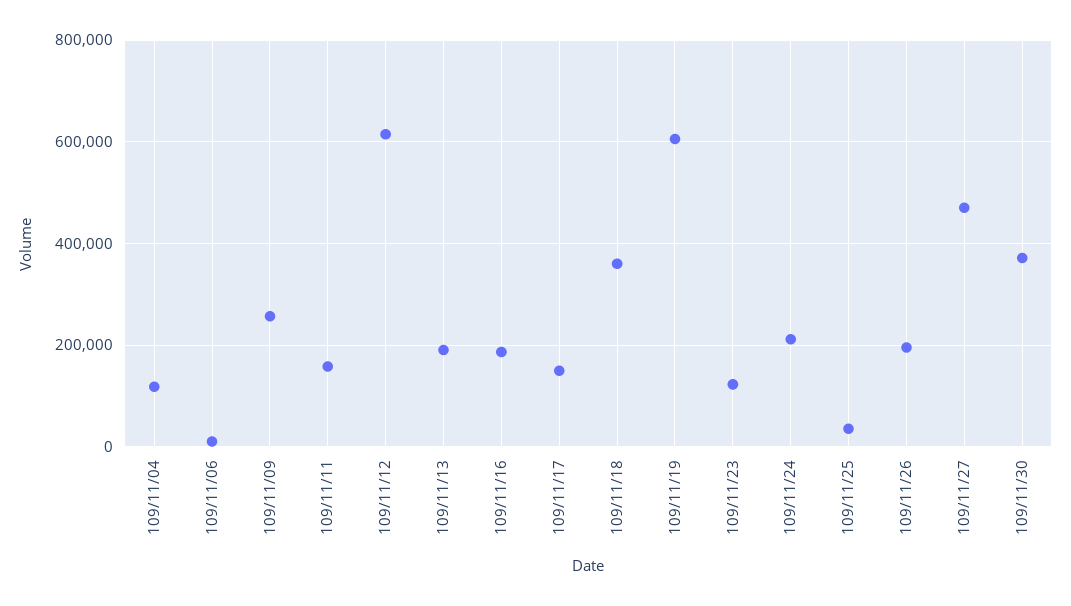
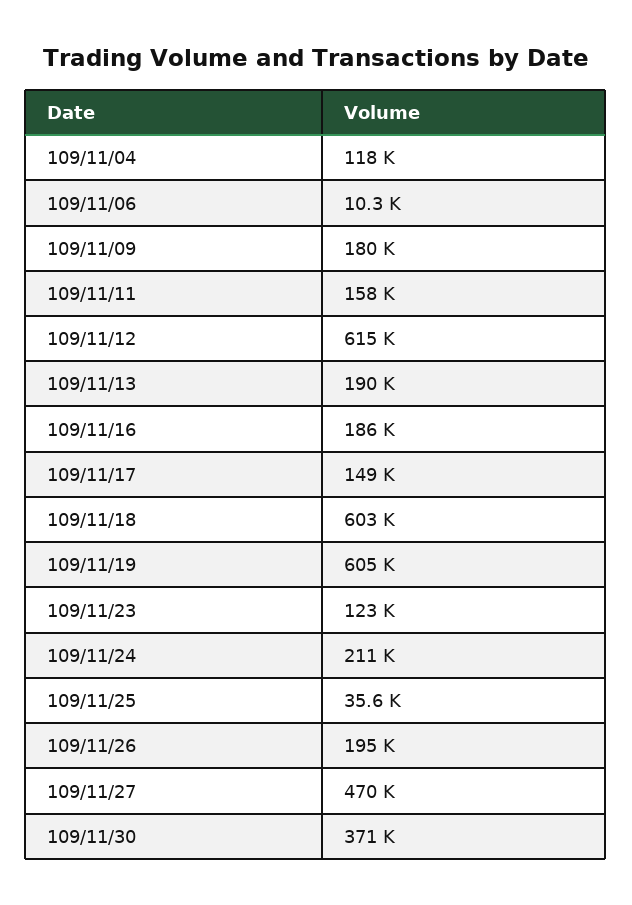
109/11/09: 260000 -> 180000
109/11/18: 360000 -> 603000

